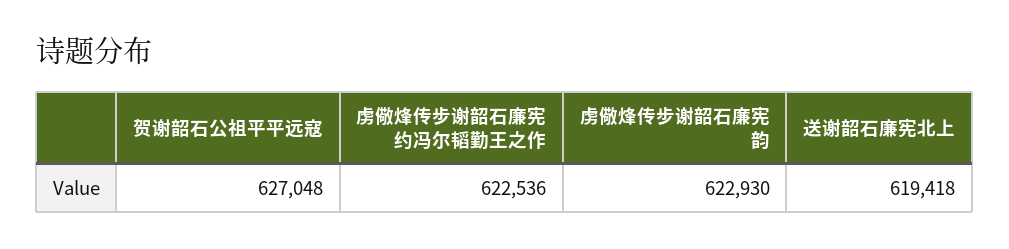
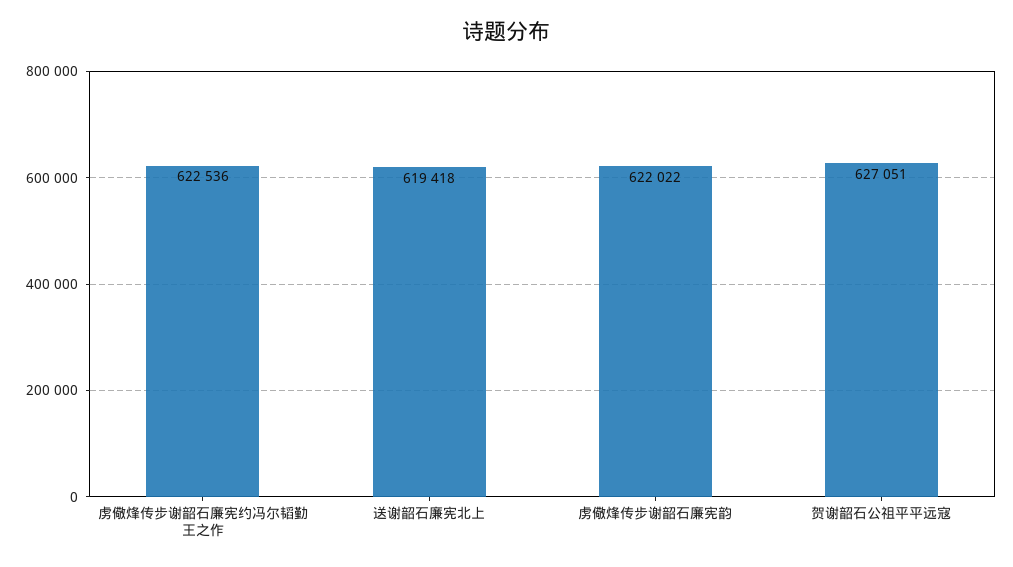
贺谢韶石公祖平平远寇: 627048 -> 627051
虏儆烽传步谢韶石廉宪韵: 622930 -> 622022

